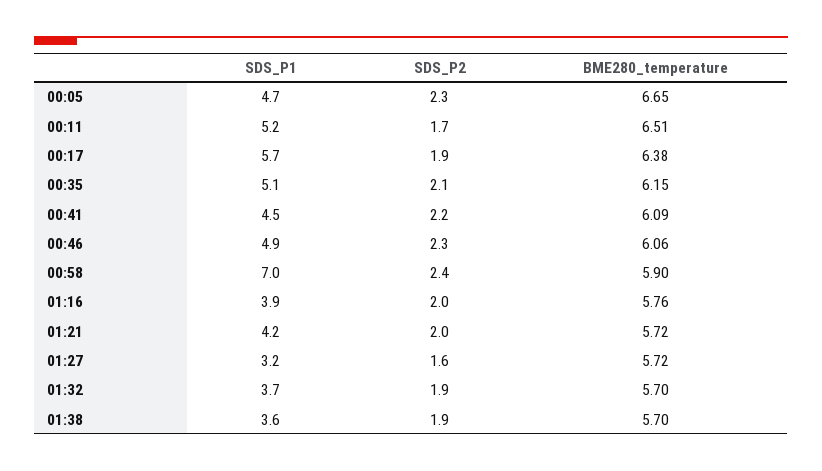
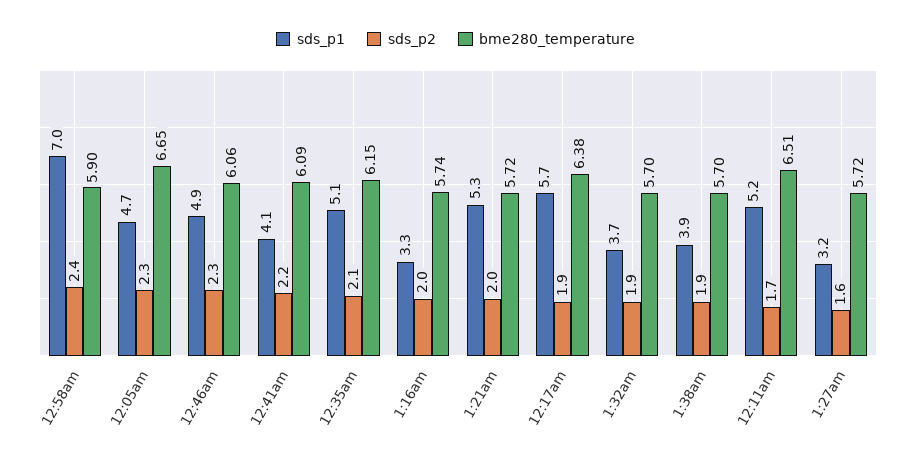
SDS_P1, 00:41: 4.5 -> 4.1
SDS_P1, 01:16: 3.9 -> 3.3
BME280_temperature, 01:16: 5.76 -> 5.74
SDS_P1, 01:21: 4.2 -> 5.3
SDS_P1, 01:38: 3.6 -> 3.9

